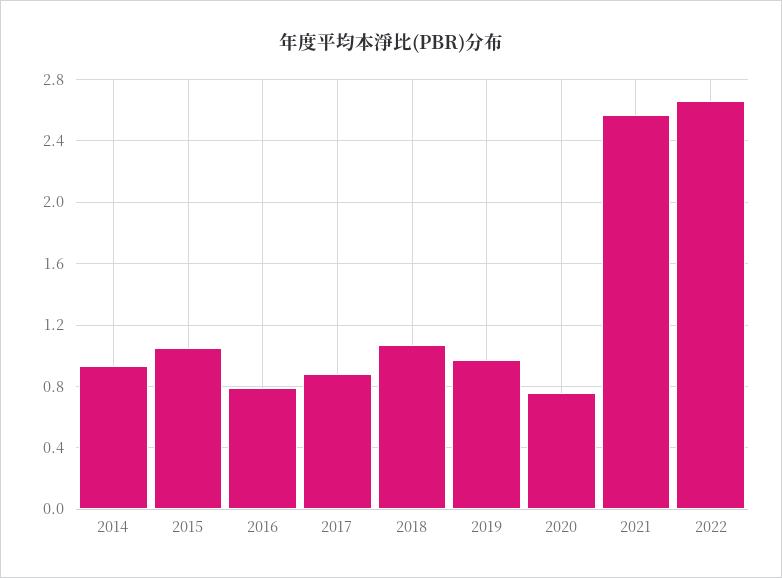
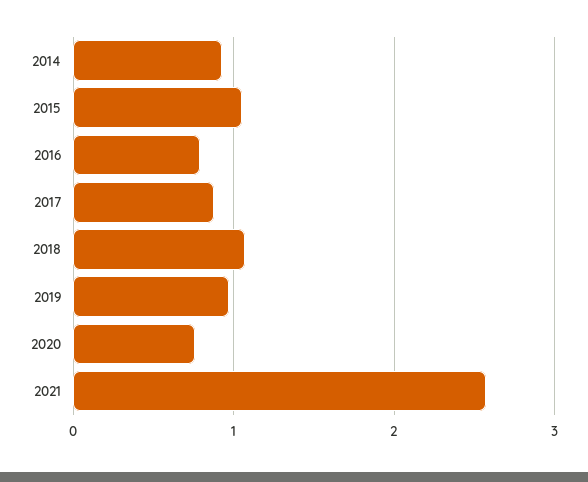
2022: 2.65 -> none

